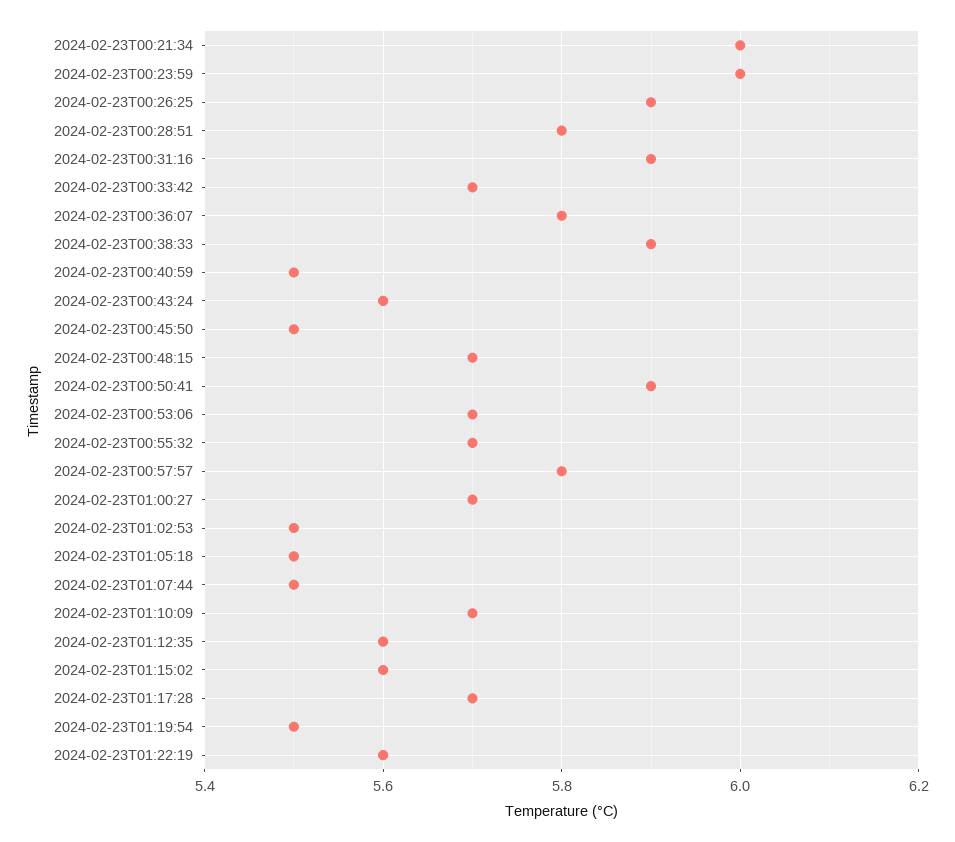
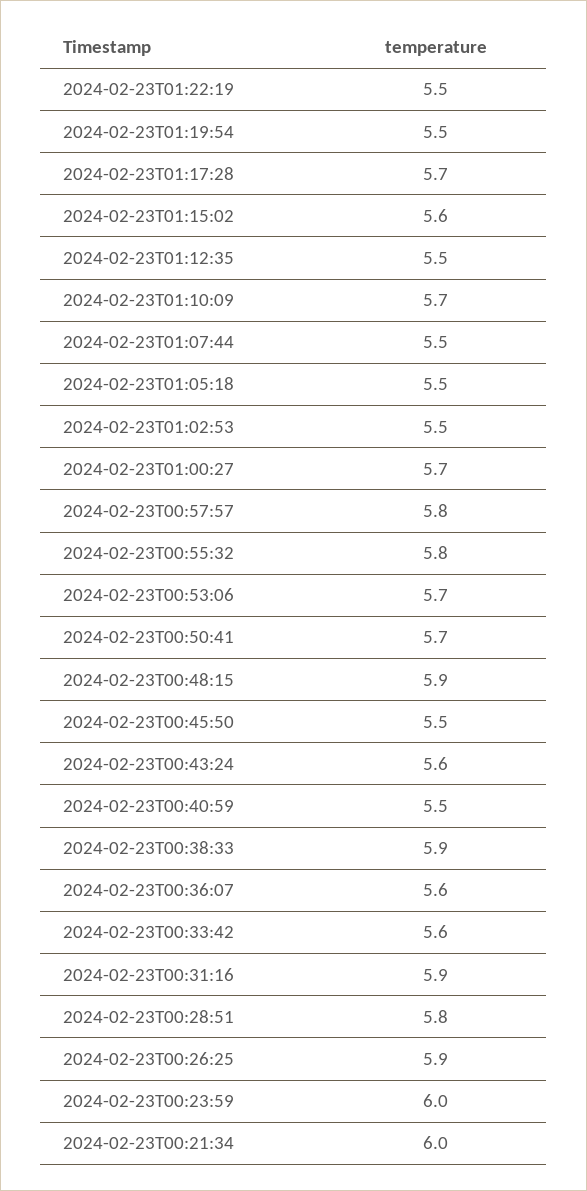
2024-02-23T00:33:42: 5.7 -> 5.6
2024-02-23T00:36:07: 5.8 -> 5.6
2024-02-23T00:48:15: 5.7 -> 5.9
2024-02-23T00:50:41: 5.9 -> 5.7
2024-02-23T00:55:32: 5.7 -> 5.8
2024-02-23T01:12:35: 5.6 -> 5.5
2024-02-23T01:22:19: 5.6 -> 5.5

